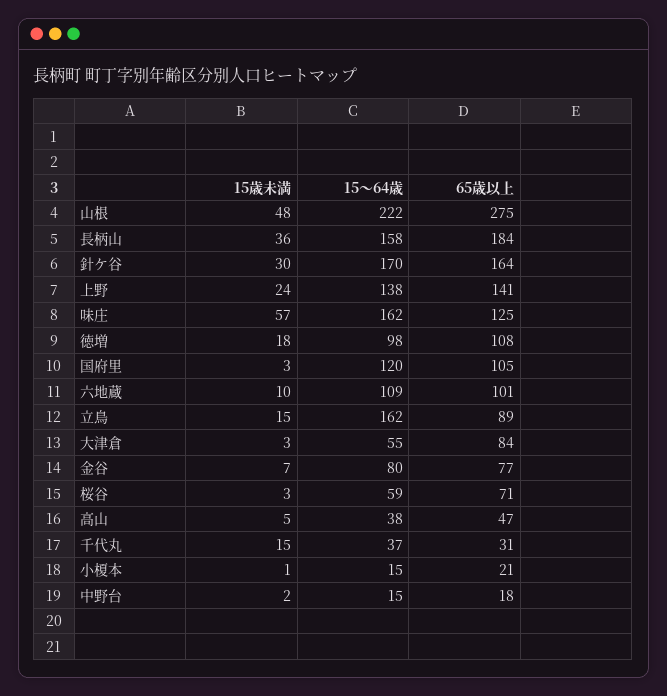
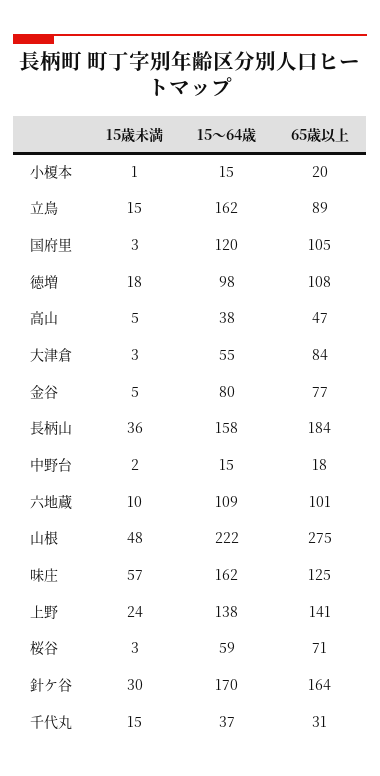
15歳未満, 金谷: 7 -> 5
65歳以上, 小榎本: 21 -> 20

